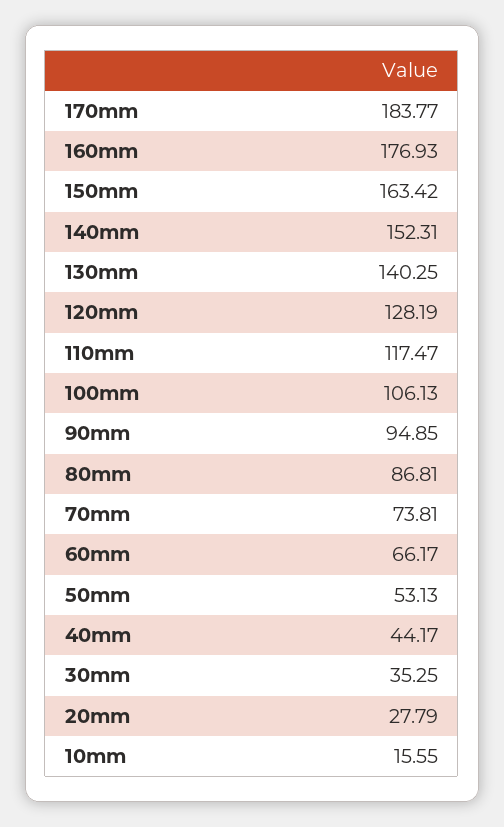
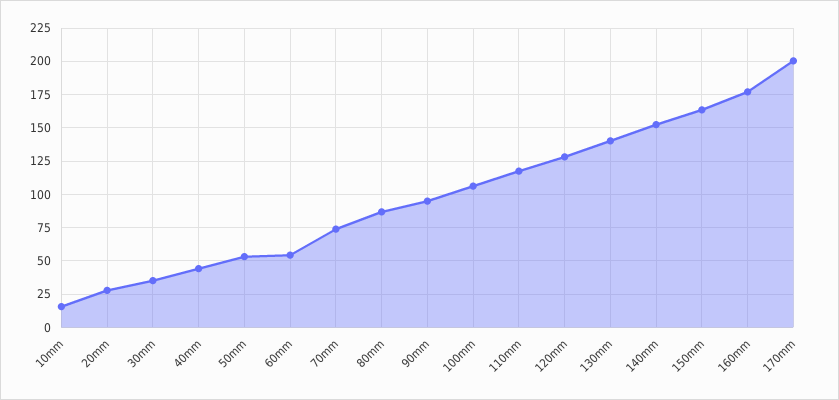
170mm: 183.77 -> 200
60mm: 66.17 -> 55

